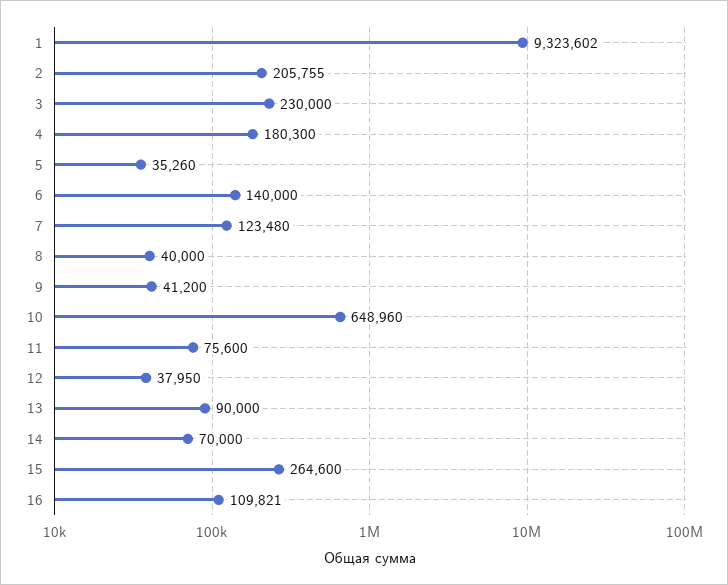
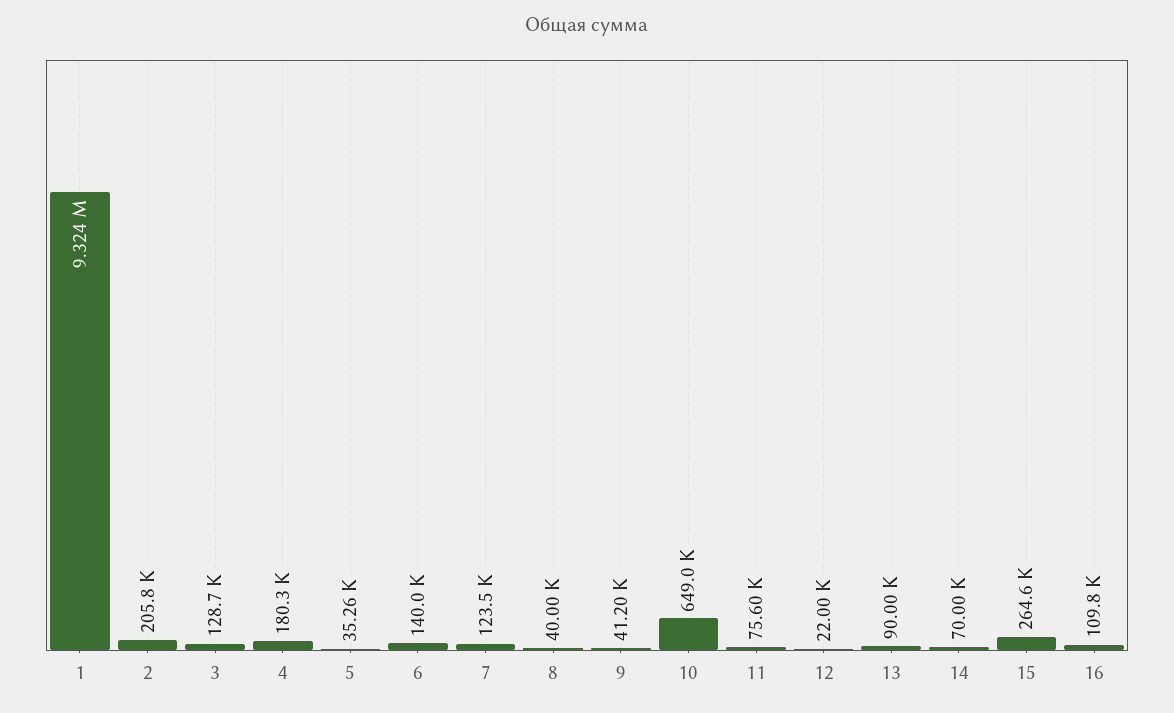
3: 230000 -> 128700
12: 37950 -> 22000

